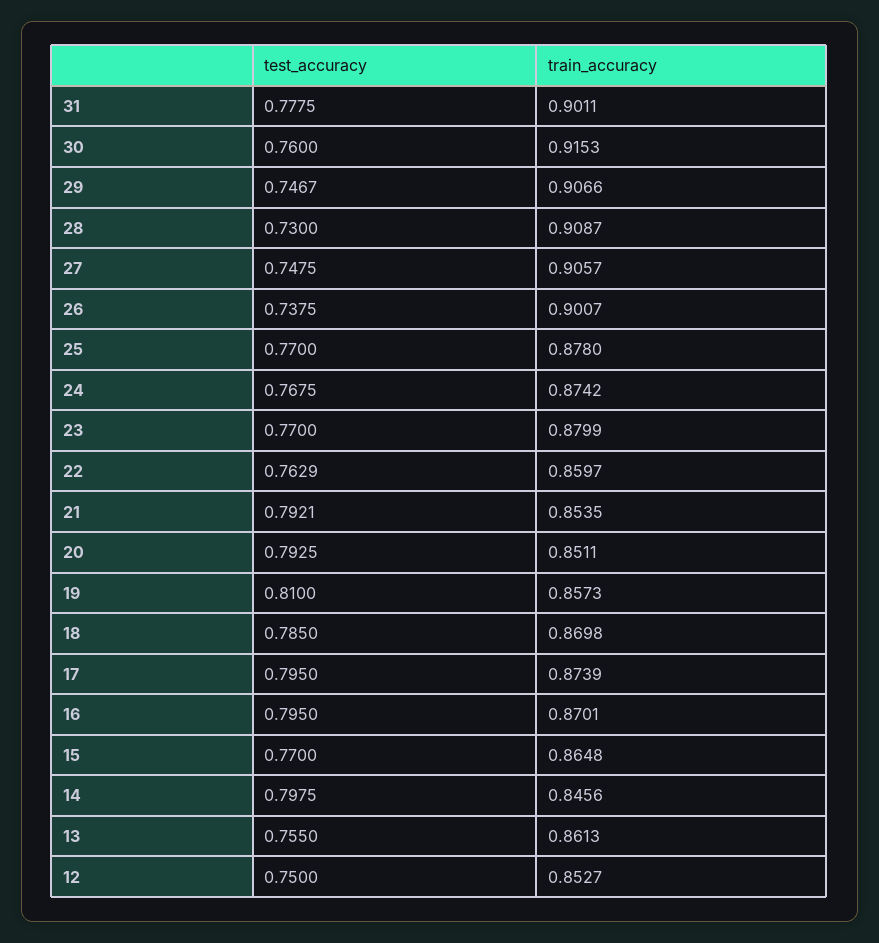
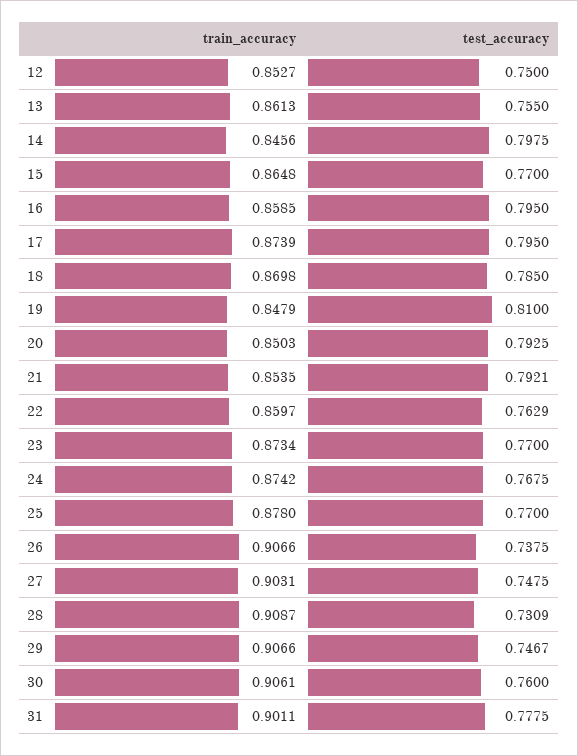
train_accuracy, 30: 0.9153 -> 0.9061
test_accuracy, 28: 0.73 -> 0.7309
train_accuracy, 27: 0.9057 -> 0.9031
train_accuracy, 26: 0.9007 -> 0.9066
train_accuracy, 23: 0.8799 -> 0.8734
train_accuracy, 20: 0.8511 -> 0.8503
train_accuracy, 19: 0.8573 -> 0.8479
train_accuracy, 16: 0.8701 -> 0.8585

